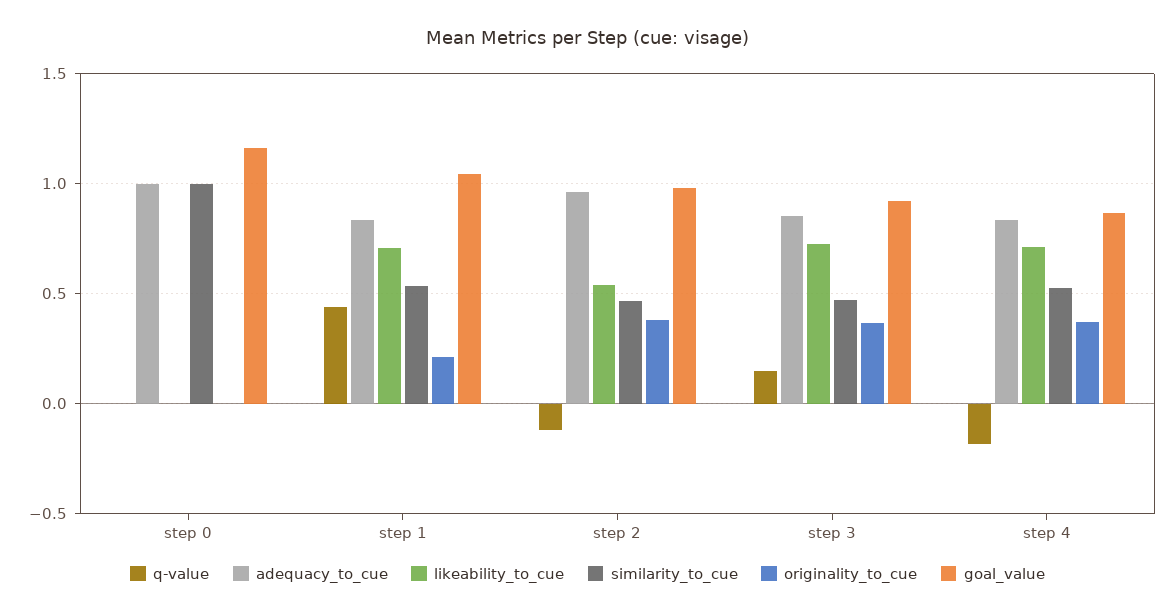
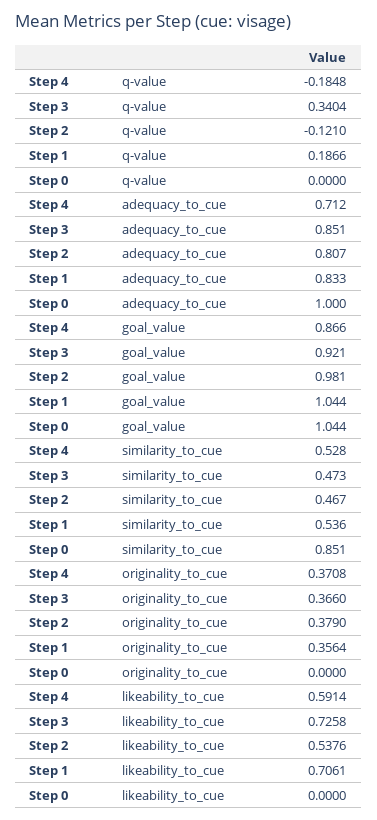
similarity_to_cue, step 0: 1 -> 0.851
goal_value, step 0: 1.15 -> 1.044
q-value, step 1: 0.45 -> 0.1866
originality_to_cue, step 1: 0.2 -> 0.3564
adequacy_to_cue, step 2: 0.95 -> 0.807
q-value, step 3: 0.15 -> 0.3404
adequacy_to_cue, step 4: 0.85 -> 0.712
likeability_to_cue, step 4: 0.7 -> 0.5914

